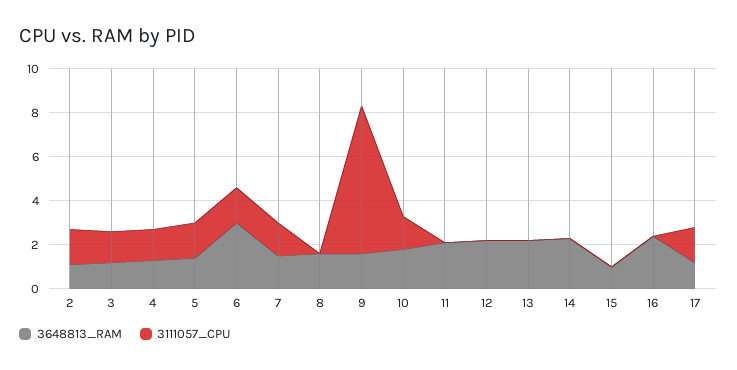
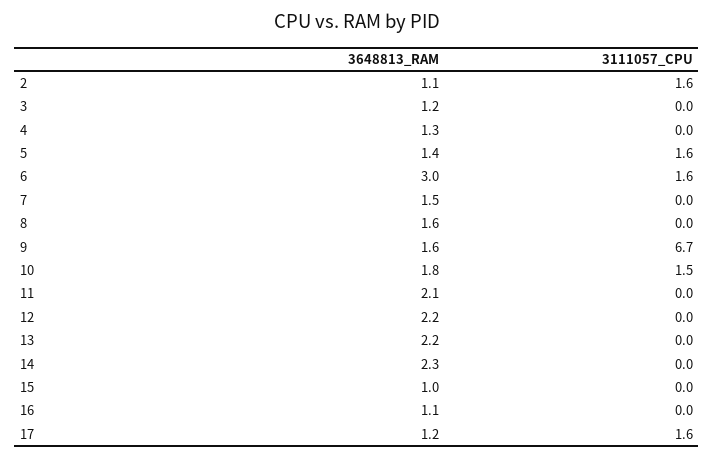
3111057_CPU, 3: 1.5 -> 0
3111057_CPU, 4: 1.5 -> 0
3111057_CPU, 7: 1.5 -> 0
3648813_RAM, 16: 2.5 -> 1.1

